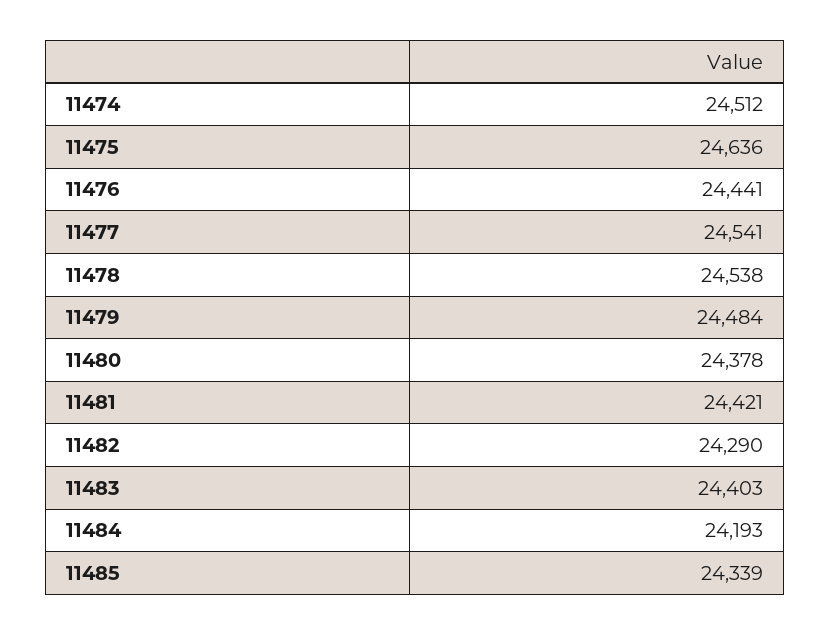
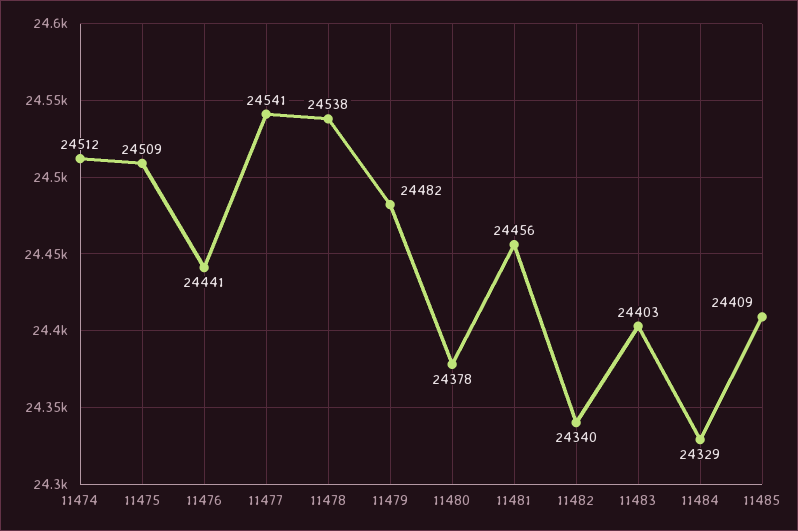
11475: 24636 -> 24509
11479: 24484 -> 24482
11481: 24421 -> 24456
11482: 24290 -> 24340
11484: 24193 -> 24329
11485: 24339 -> 24409

